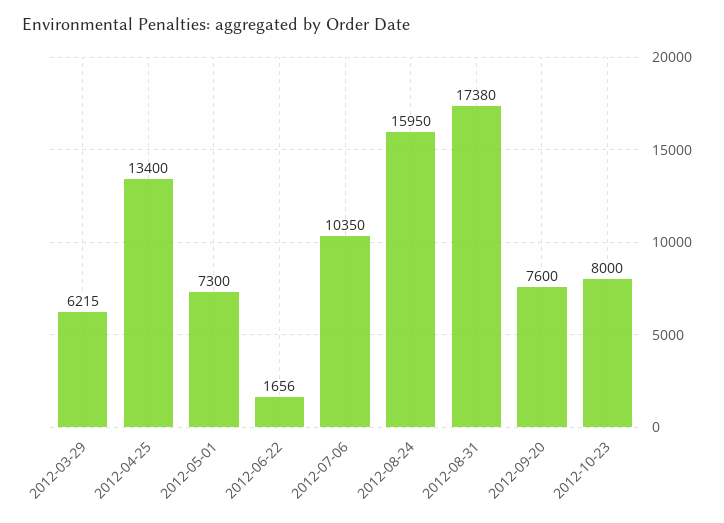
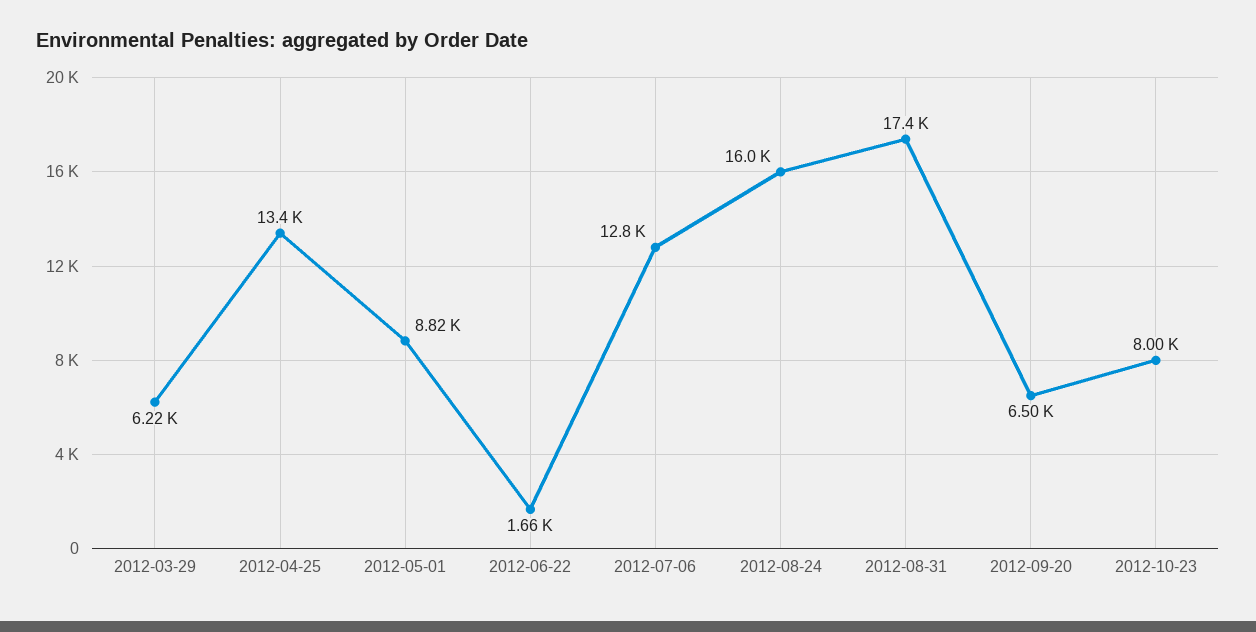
2012-05-01: 7300 -> 8820
2012-07-06: 10350 -> 12800
2012-09-20: 7600 -> 6500

